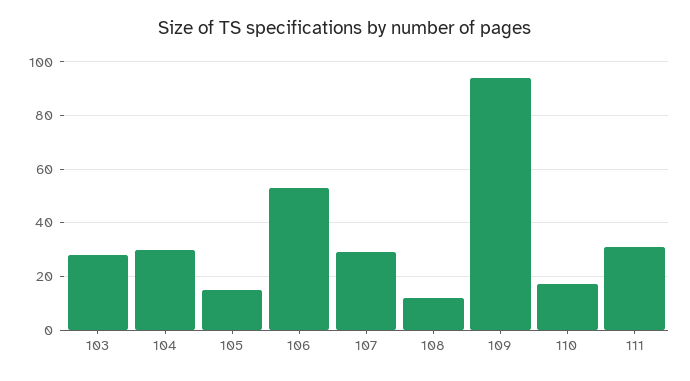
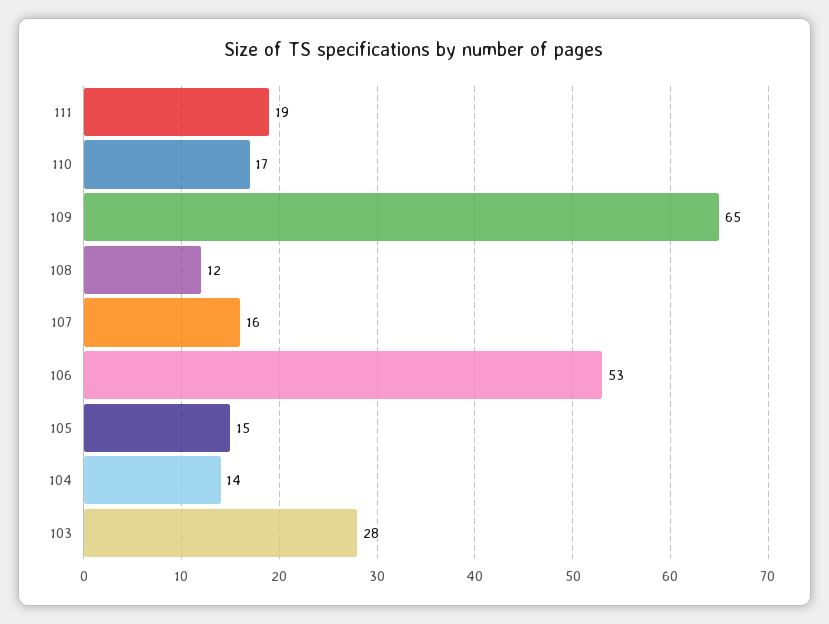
104: 30 -> 14
107: 30 -> 16
109: 95 -> 65
111: 30 -> 19

